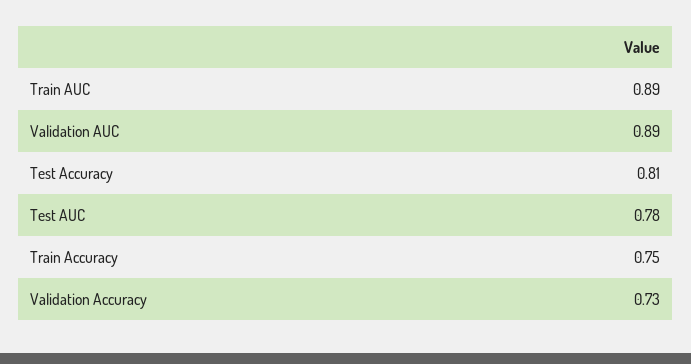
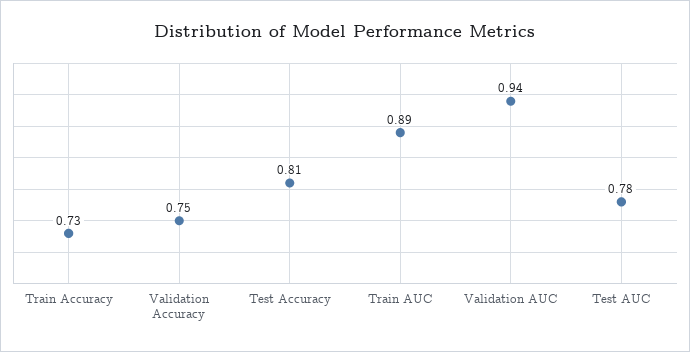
Validation AUC: 0.89 -> 0.94
Train Accuracy: 0.75 -> 0.73
Validation Accuracy: 0.73 -> 0.75

